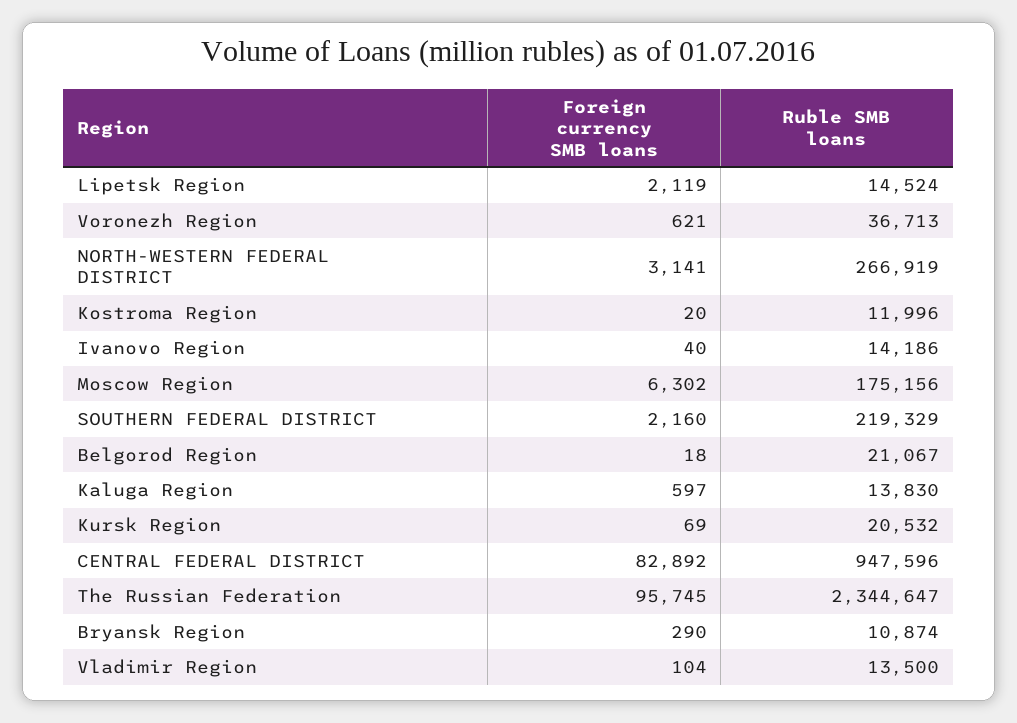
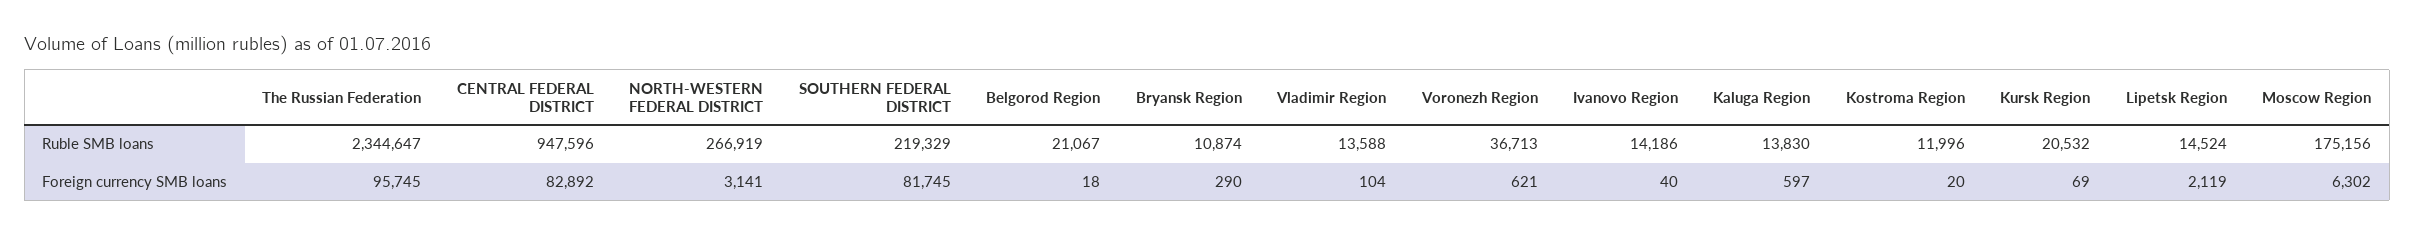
Foreign currency SMB loans, SOUTHERN FEDERAL DISTRICT: 2160 -> 81745
Ruble SMB loans, Vladimir Region: 13500 -> 13588

